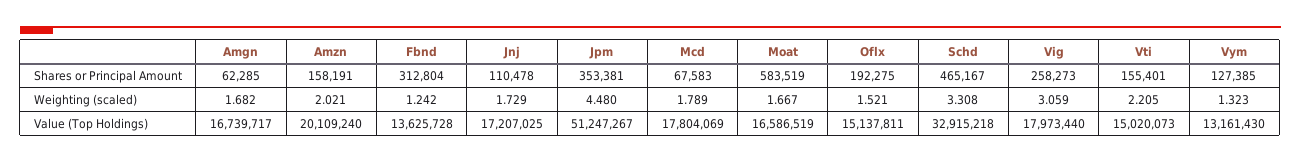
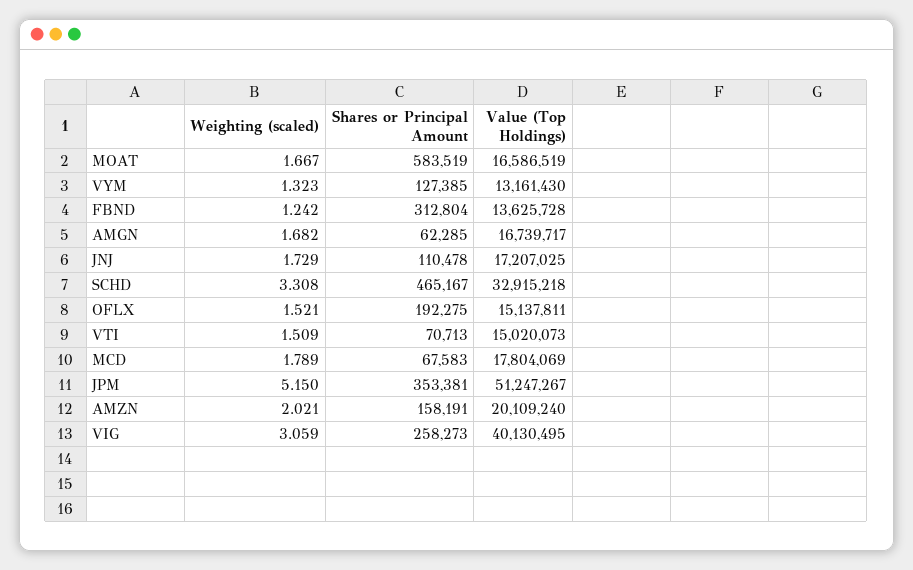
Vti, Shares or Principal Amount: 155401 -> 70713
Jpm, Weighting (scaled): 4.48 -> 5.15
Vti, Weighting (scaled): 2.205 -> 1.509
Vig, Value (Top Holdings): 17973440 -> 40130495

